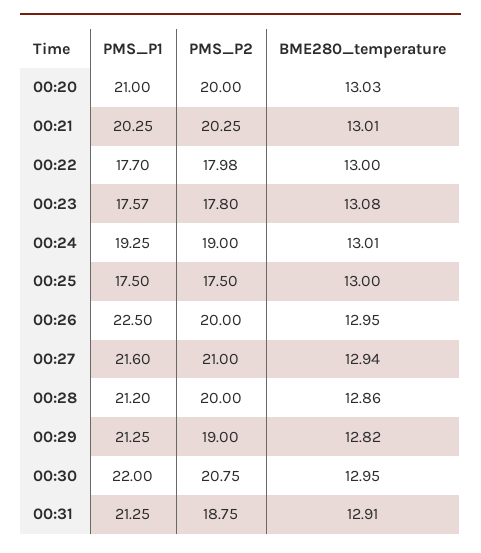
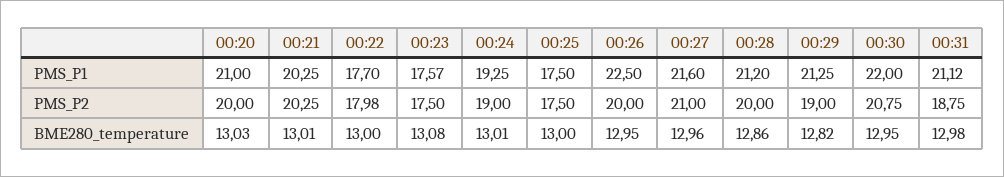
PMS_P2, 00:23: 17.8 -> 17.5
BME280_temperature, 00:27: 12.94 -> 12.96
PMS_P1, 00:31: 21.25 -> 21.12
BME280_temperature, 00:31: 12.91 -> 12.98

